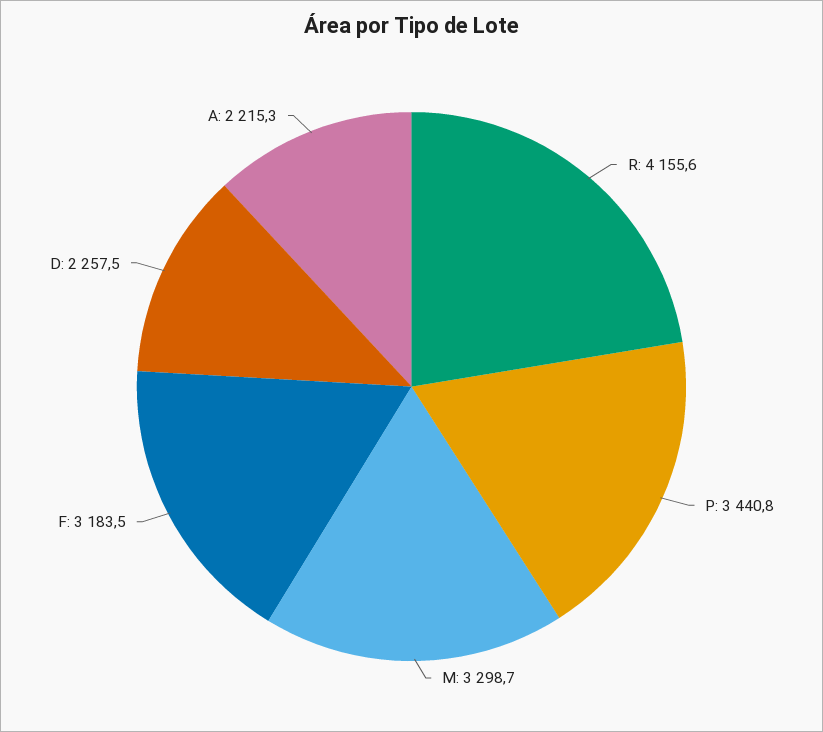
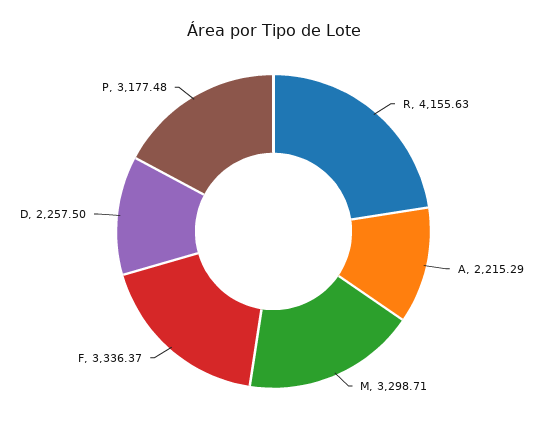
P: 3440.8 -> 3177.48
F: 3183.5 -> 3336.37

